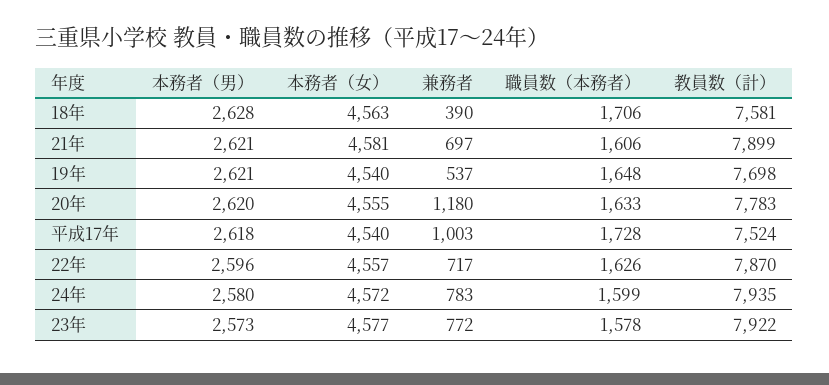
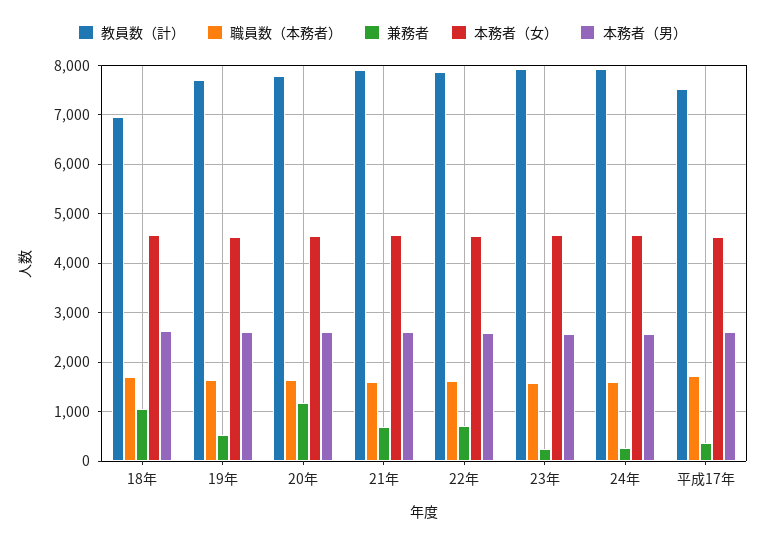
兼務者, 18年: 390 -> 1000
教員数（計）, 18年: 7581 -> 7000
兼務者, 平成17年: 1003 -> 400
兼務者, 24年: 783 -> 200
兼務者, 23年: 772 -> 200

